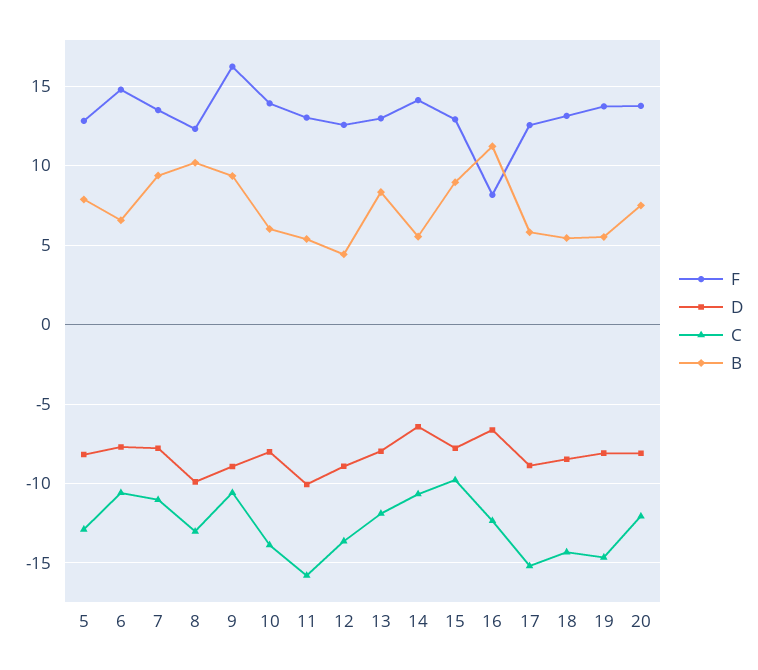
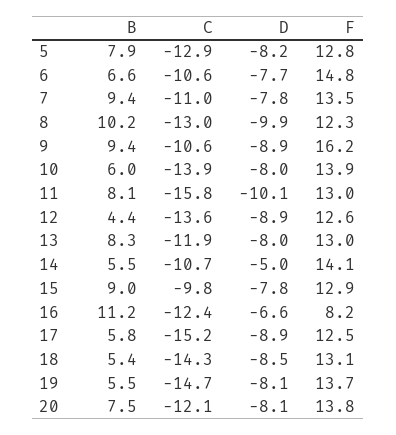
B, 11: 5.5 -> 8.1
D, 14: -6.5 -> -5

